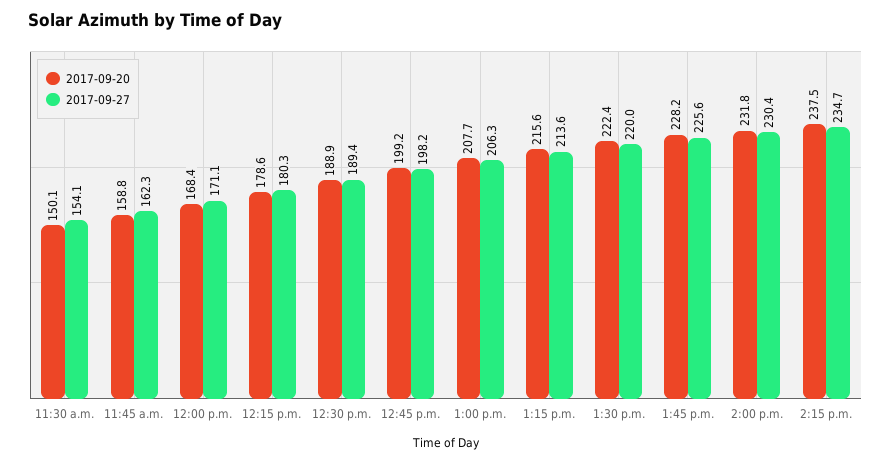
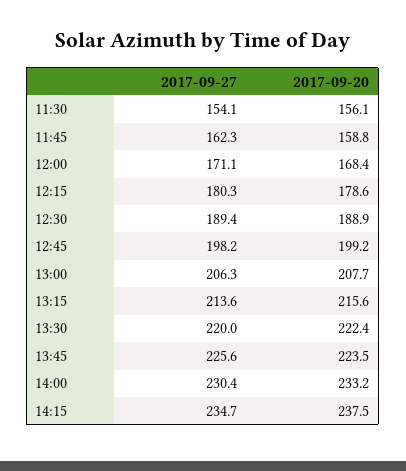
2017-09-20, 11:30 a.m.: 150.1 -> 156.1
2017-09-20, 1:45 p.m.: 228.2 -> 223.5
2017-09-20, 2:00 p.m.: 231.8 -> 233.2

